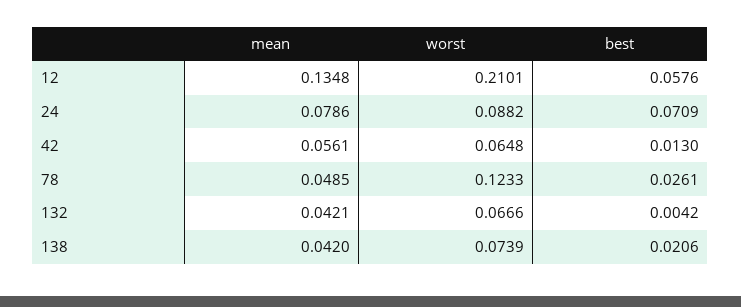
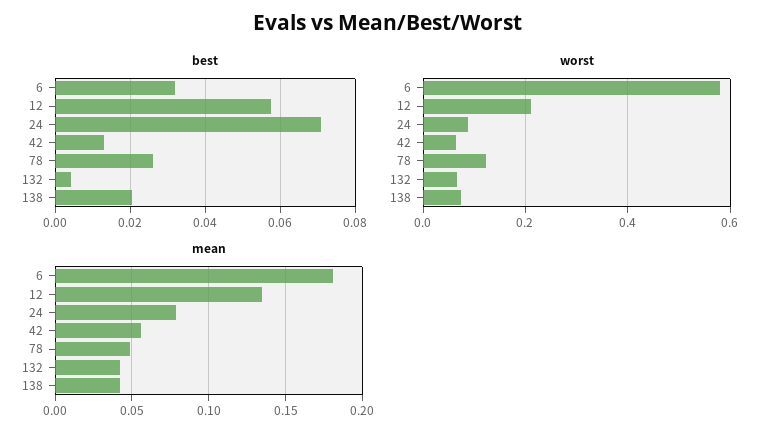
best, 6: none -> 0.032
worst, 6: none -> 0.58
mean, 6: none -> 0.18

